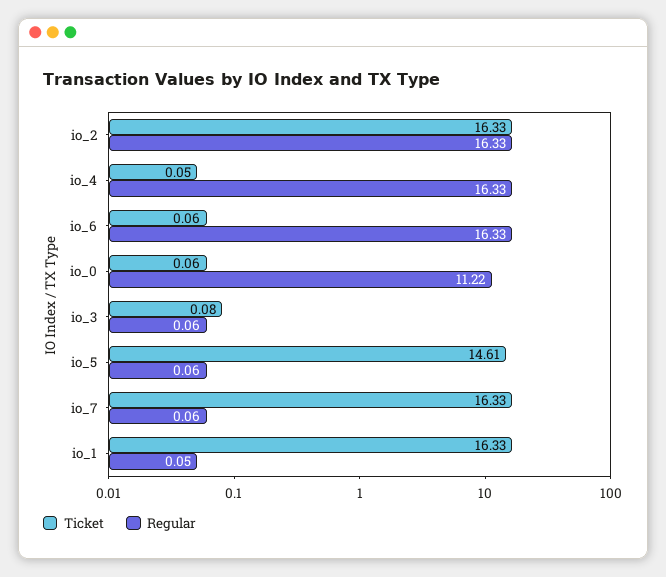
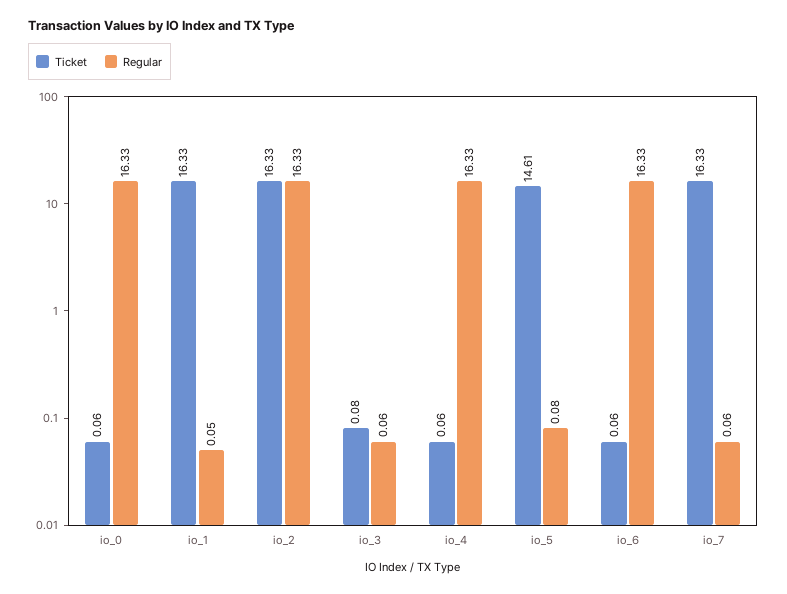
Ticket, io_4: 0.05 -> 0.06
Regular, io_0: 11.22 -> 16.33
Regular, io_5: 0.06 -> 0.08

